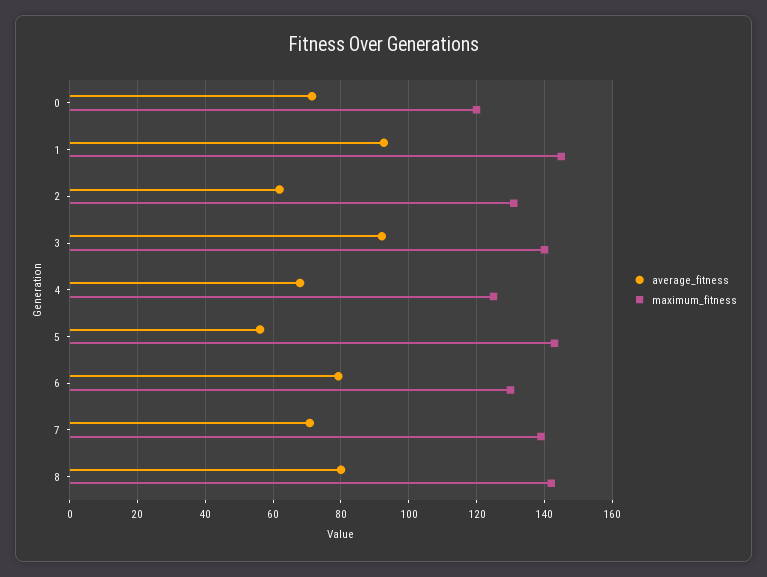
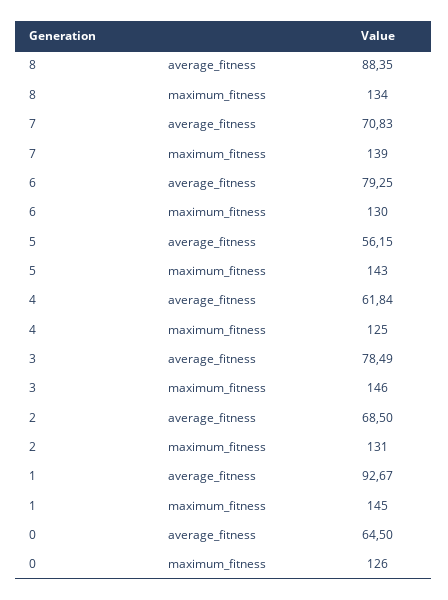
average_fitness, 0: 72 -> 64.5
maximum_fitness, 0: 120 -> 126
average_fitness, 2: 62 -> 68.5
average_fitness, 3: 92 -> 78.49
maximum_fitness, 3: 140 -> 146
average_fitness, 4: 68 -> 61.84
average_fitness, 8: 80 -> 88.35
maximum_fitness, 8: 142 -> 134

